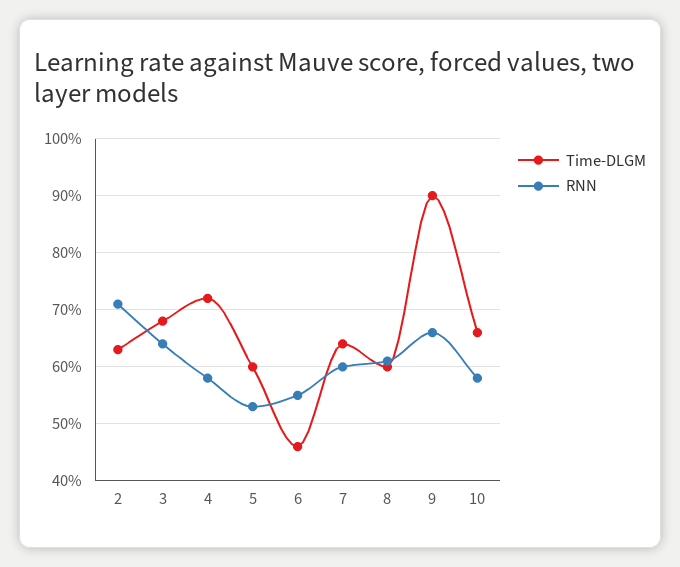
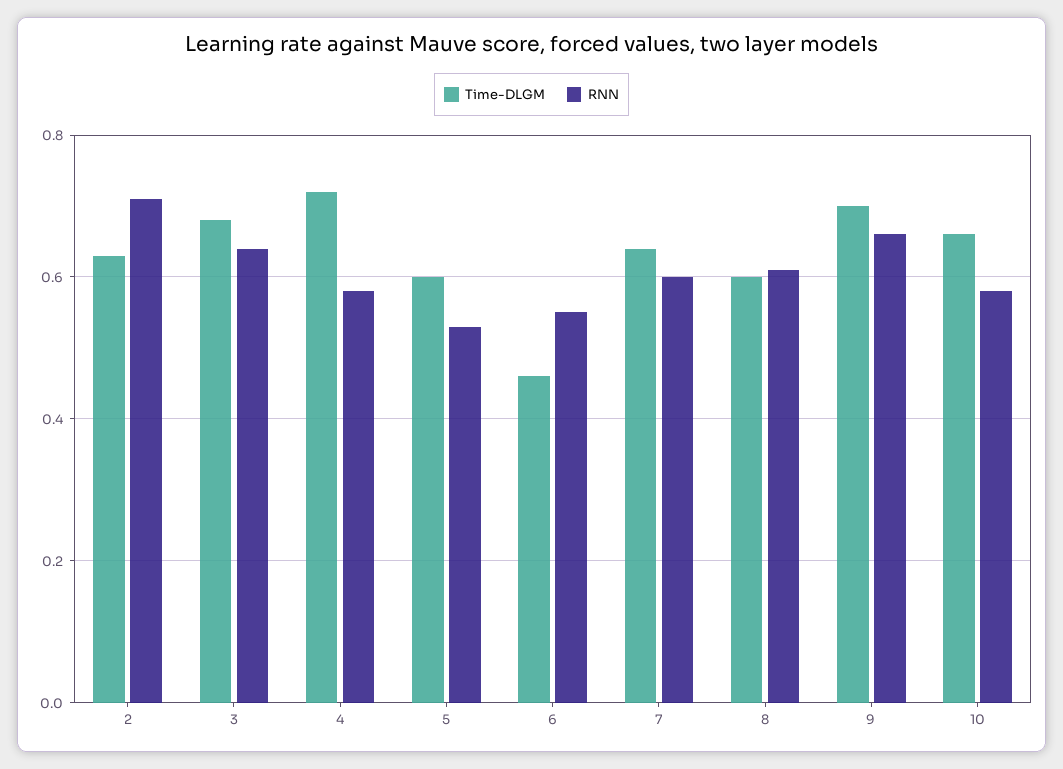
Time-DLGM, 9: 0.9 -> 0.7

